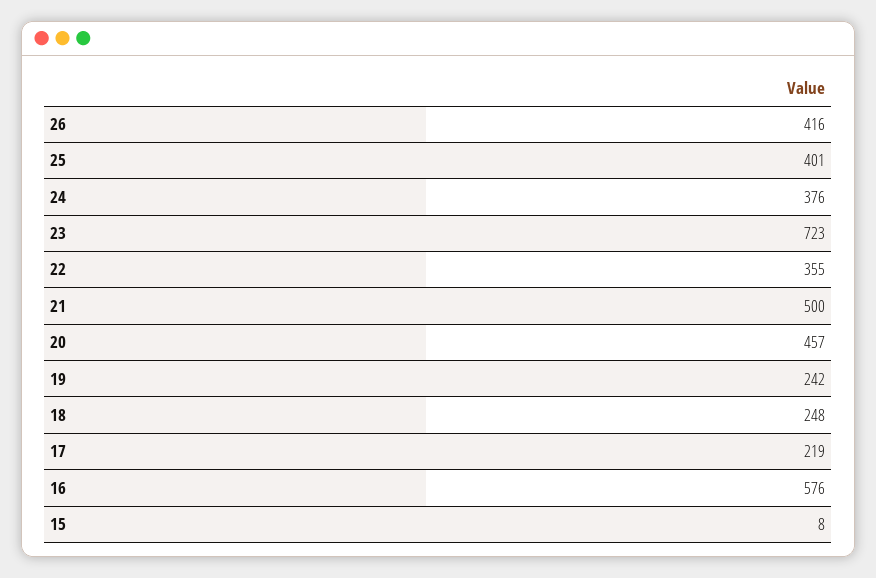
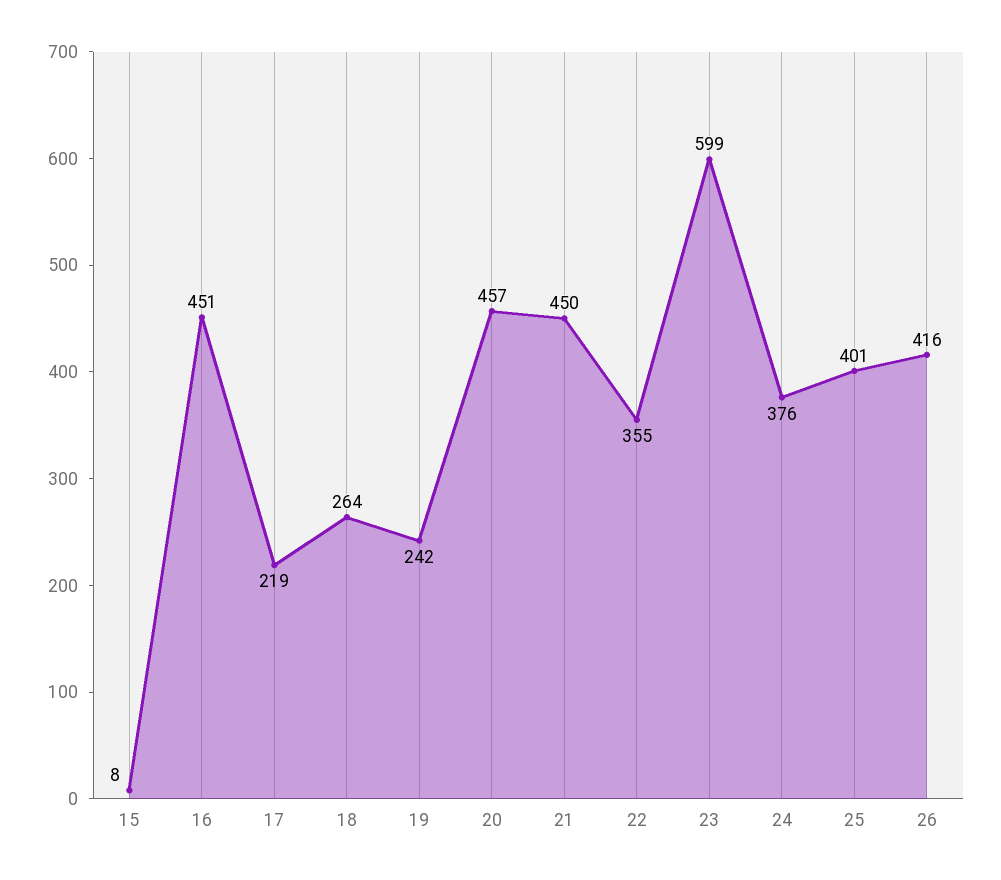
23: 723 -> 599
21: 500 -> 450
18: 248 -> 264
16: 576 -> 451

